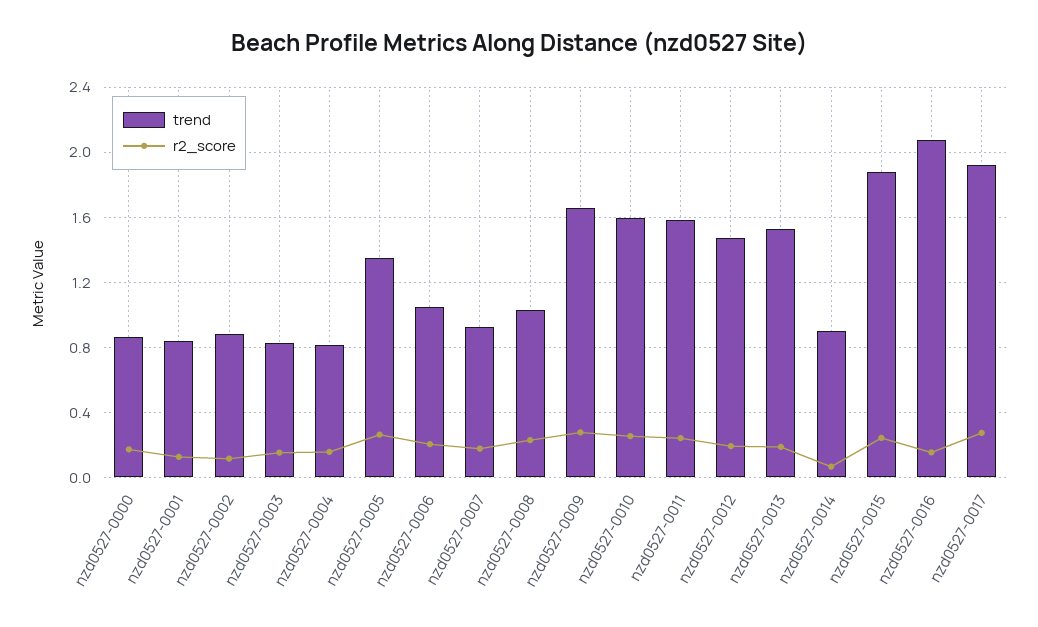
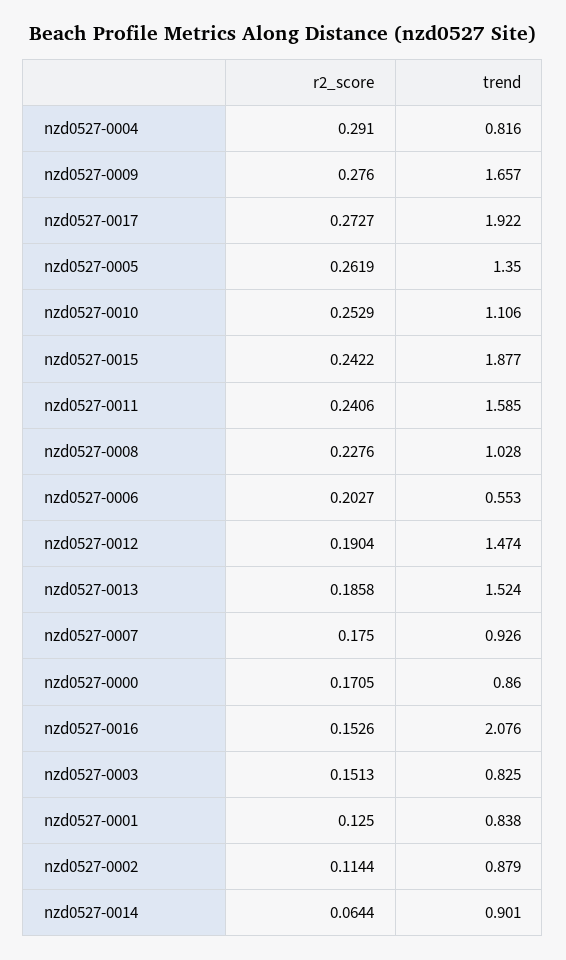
r2_score, nzd0527-0004: 0.15 -> 0.291
trend, nzd0527-0006: 1.05 -> 0.553
trend, nzd0527-0010: 1.6 -> 1.106

